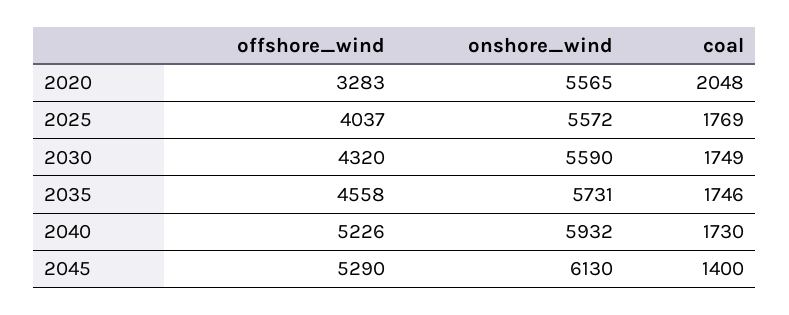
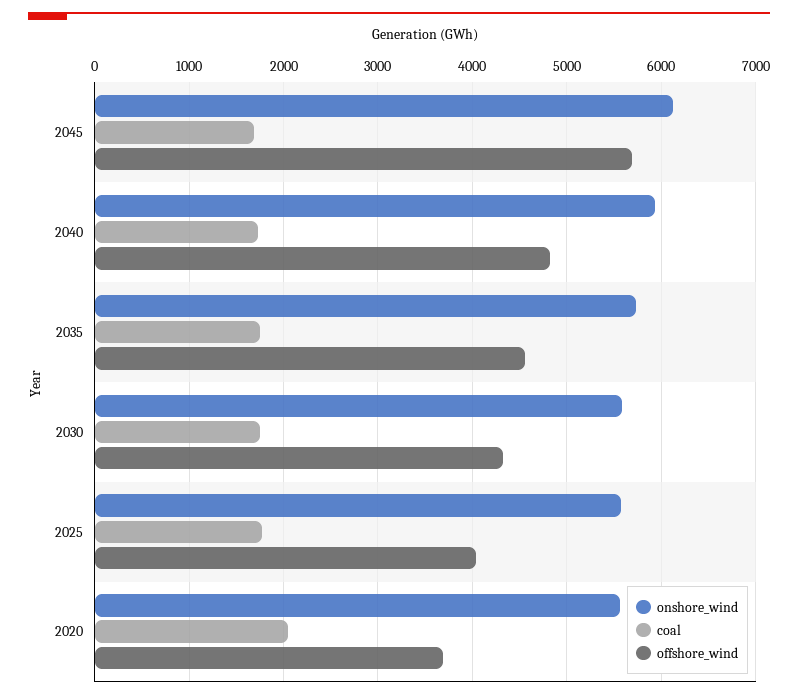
offshore_wind, 2020: 3283 -> 3700
offshore_wind, 2040: 5226 -> 4800
offshore_wind, 2045: 5290 -> 5700
coal, 2045: 1400 -> 1700

